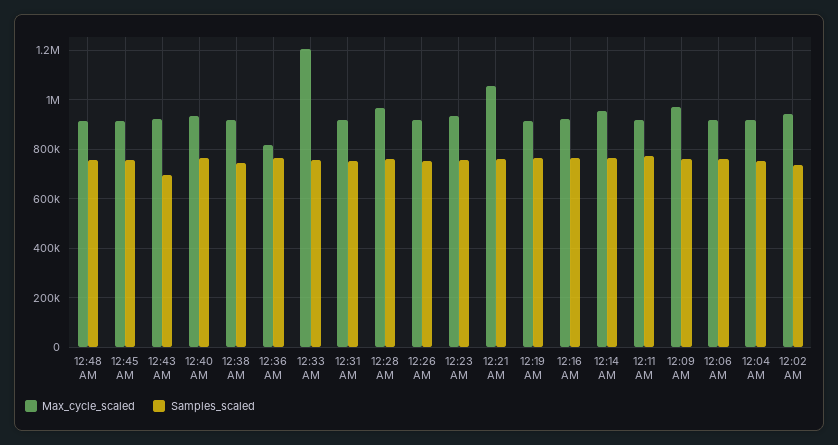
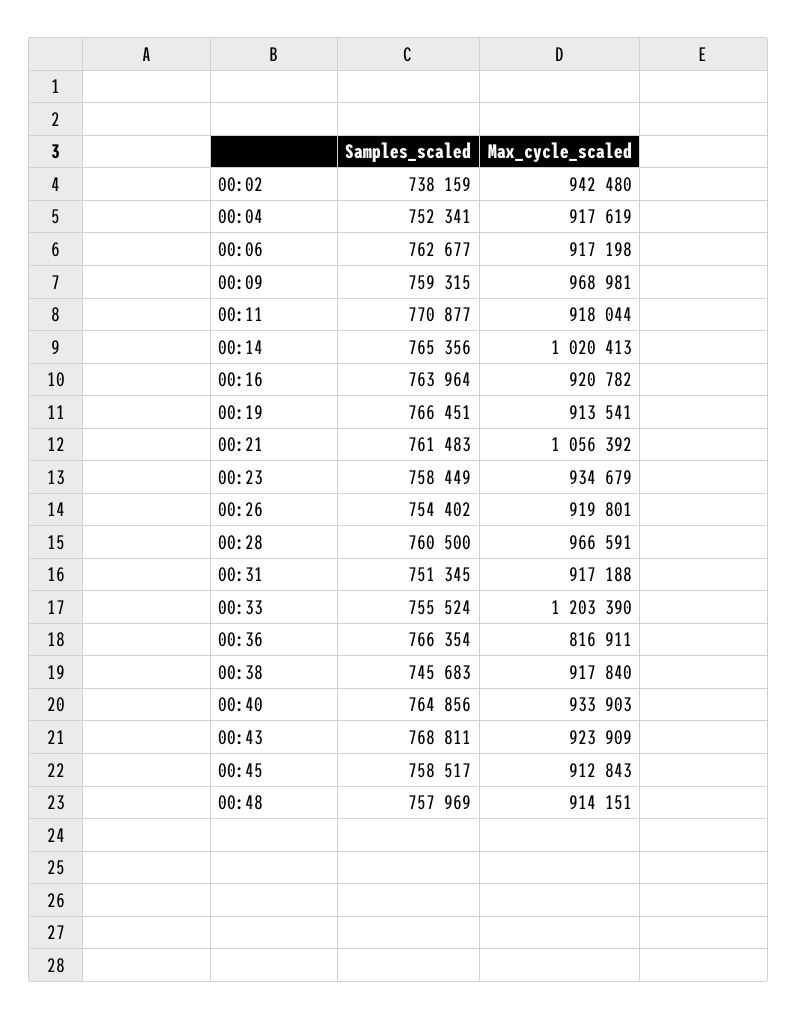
Samples_scaled, 12:43 AM: 700000 -> 768811
Max_cycle_scaled, 12:14 AM: 950000 -> 1020413

